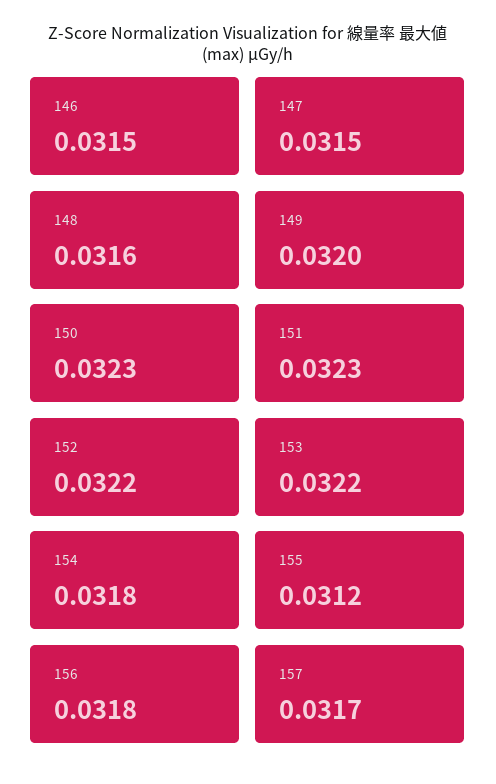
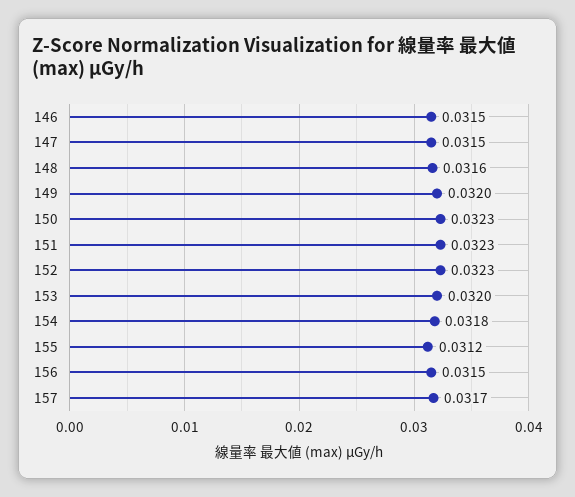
152: 0.0322 -> 0.0323
153: 0.0322 -> 0.032
156: 0.0318 -> 0.0315

